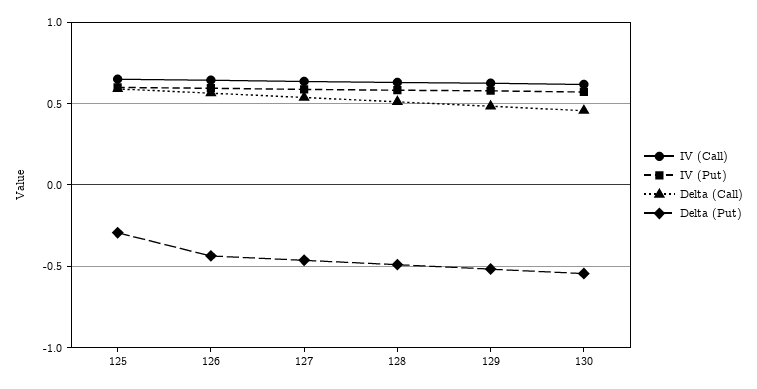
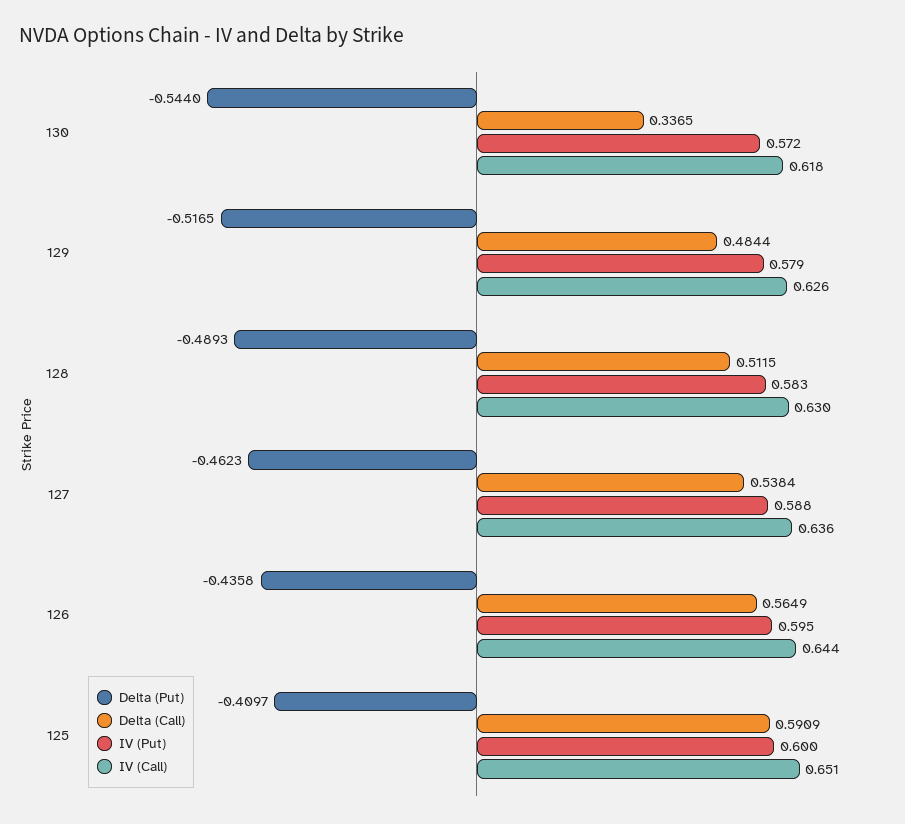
Delta (Put), 125: -0.3 -> -0.4097
Delta (Call), 130: 0.45 -> 0.3365

